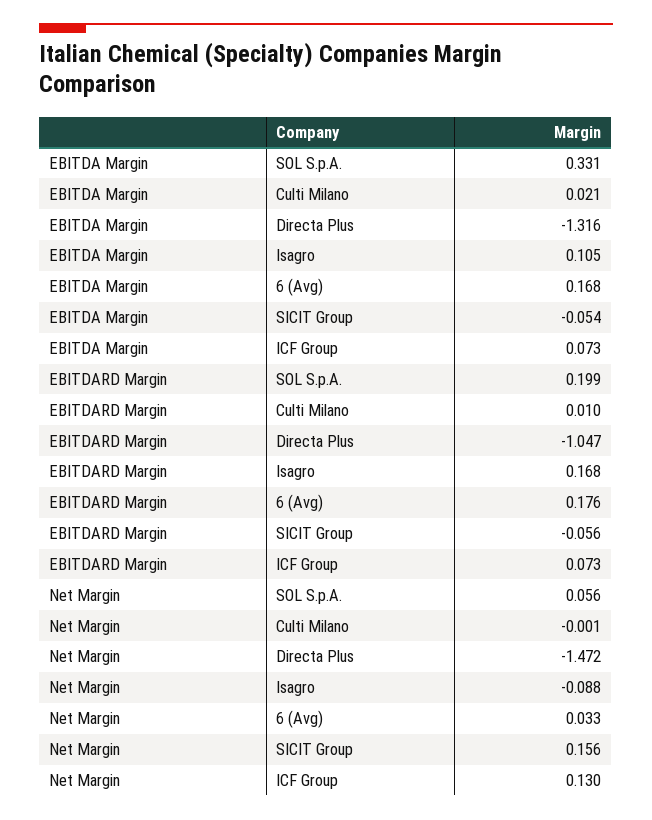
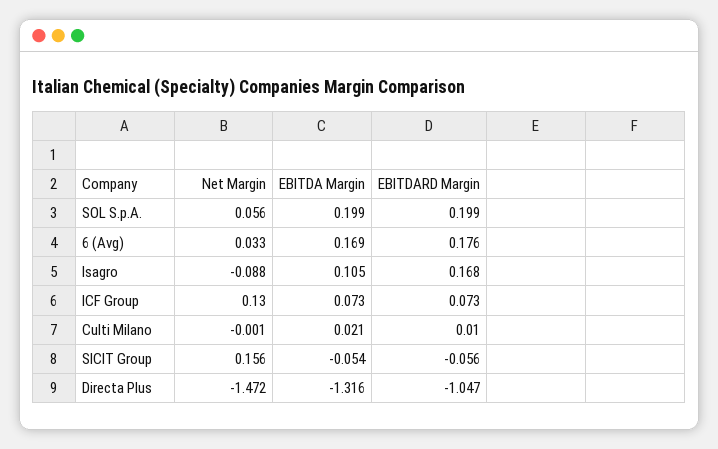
EBITDA Margin, SOL S.p.A.: 0.331 -> 0.199
EBITDA Margin, 6 (Avg): 0.168 -> 0.169

